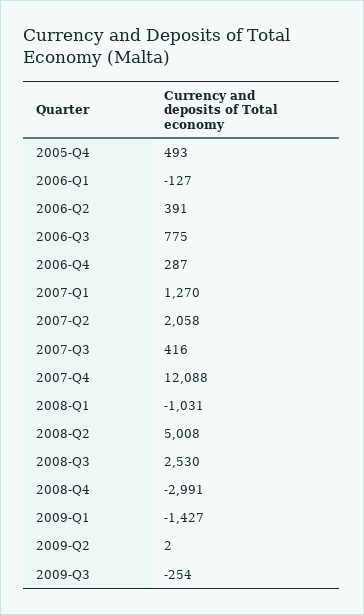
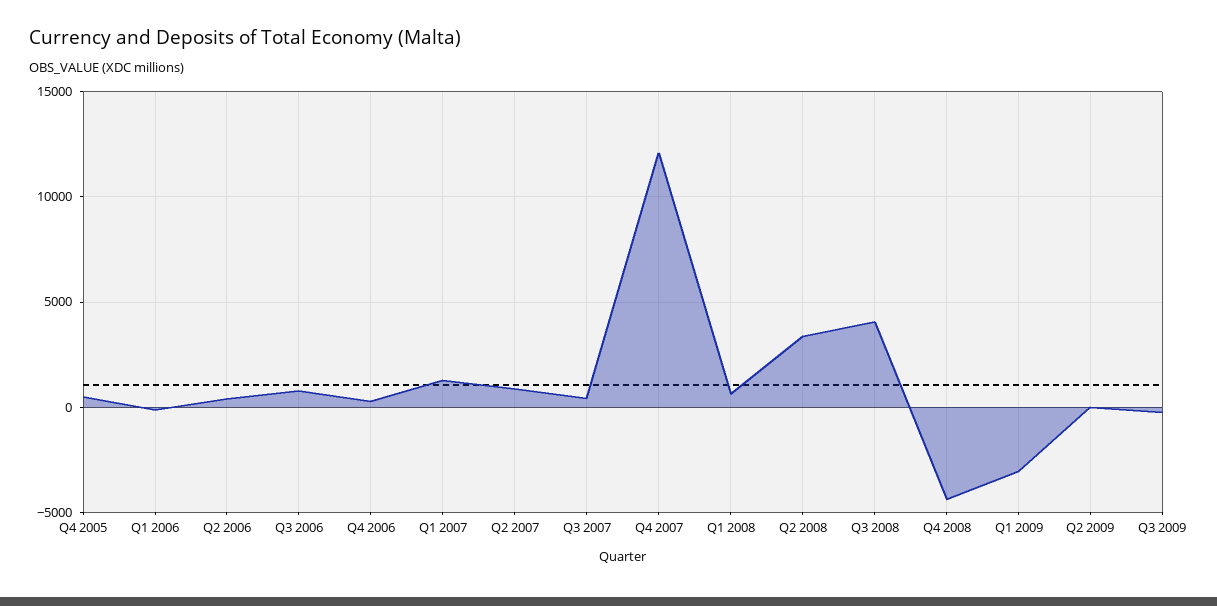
2007-Q2: 2058 -> 1000
2008-Q1: -1031 -> 500
2008-Q2: 5008 -> 3500
2008-Q3: 2530 -> 4000
2008-Q4: -2991 -> -4500
2009-Q1: -1427 -> -3000

